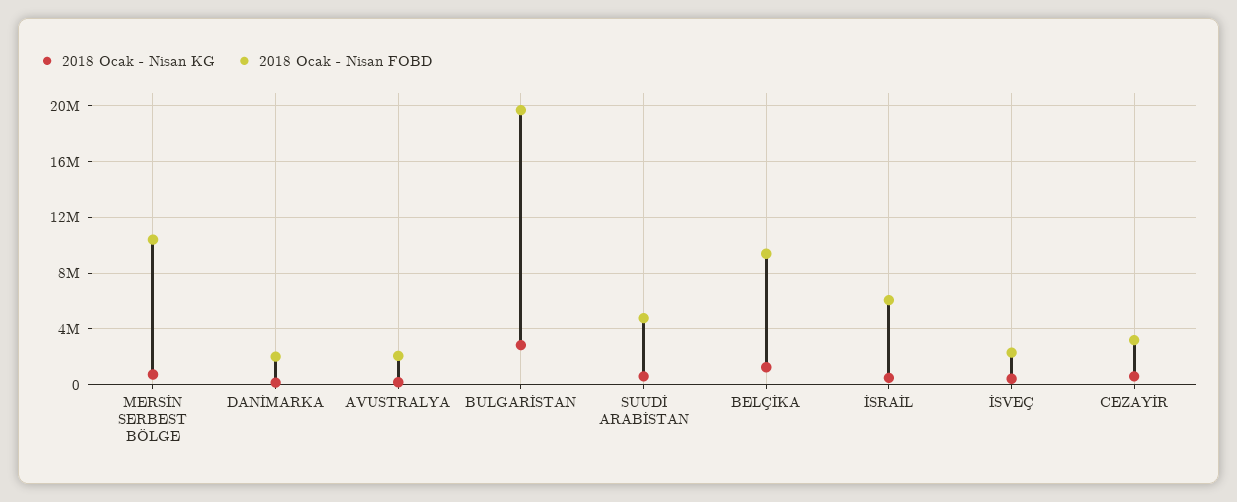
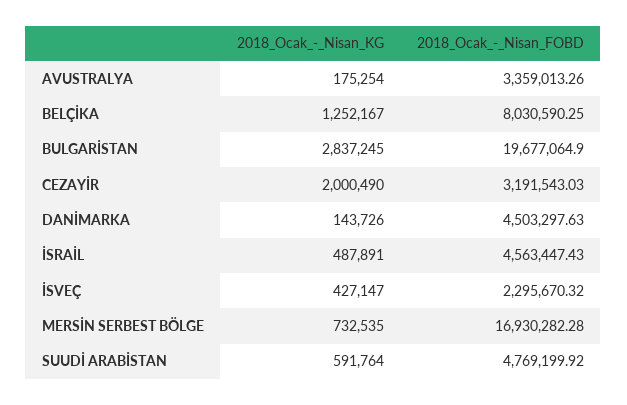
2018 Ocak - Nisan FOBD, MERSİN SERBEST BÖLGE: 10500000 -> 16930282.28
2018 Ocak - Nisan FOBD, DANİMARKA: 2000000 -> 4503297.63
2018 Ocak - Nisan FOBD, AVUSTRALYA: 2000000 -> 3359013.26
2018 Ocak - Nisan FOBD, BELÇİKA: 9500000 -> 8030590.25
2018 Ocak - Nisan FOBD, İSRAİL: 6000000 -> 4563447.43
2018 Ocak - Nisan KG, CEZAYİR: 500000 -> 2000490

